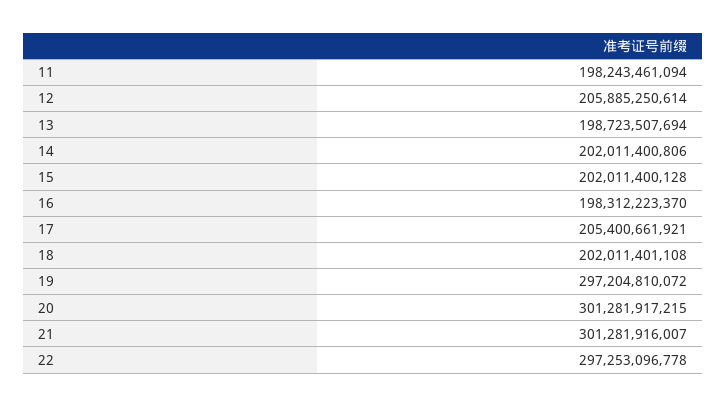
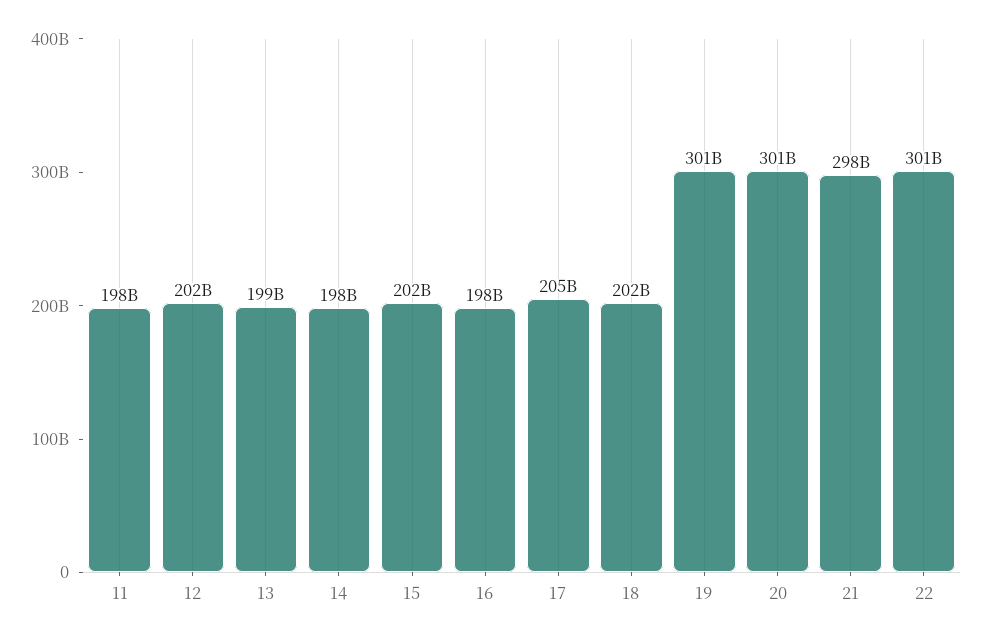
12: 205885250614 -> 202000000000
14: 202011400806 -> 198000000000
19: 297204810072 -> 301000000000
21: 301281916007 -> 298000000000
22: 297253096778 -> 301000000000

